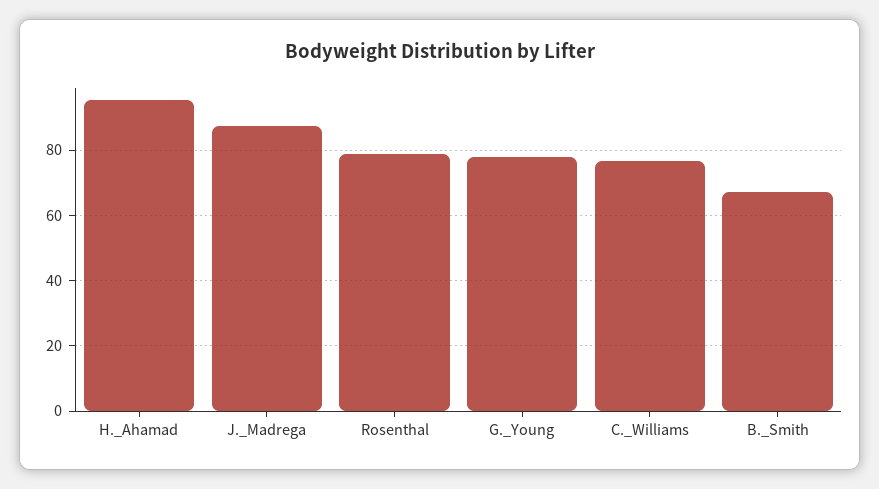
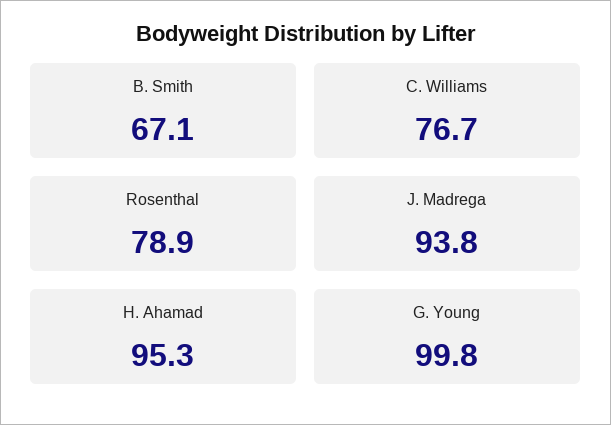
J._Madrega: 88 -> 93.8
G._Young: 78 -> 99.8

